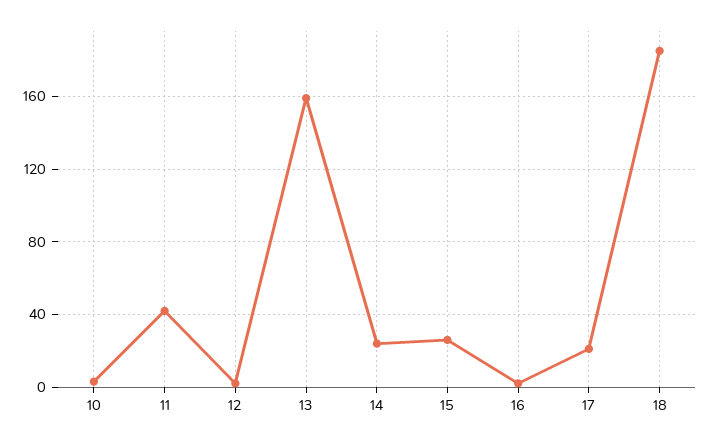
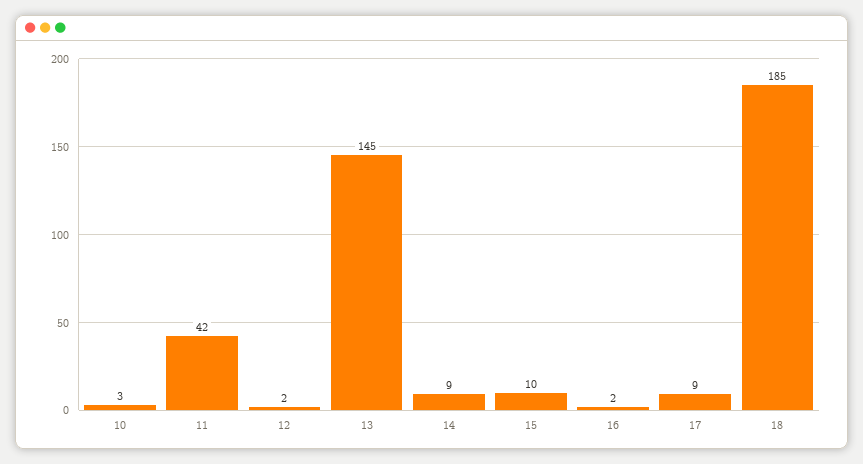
13: 160 -> 145
14: 25 -> 9
15: 25 -> 10
17: 20 -> 9

